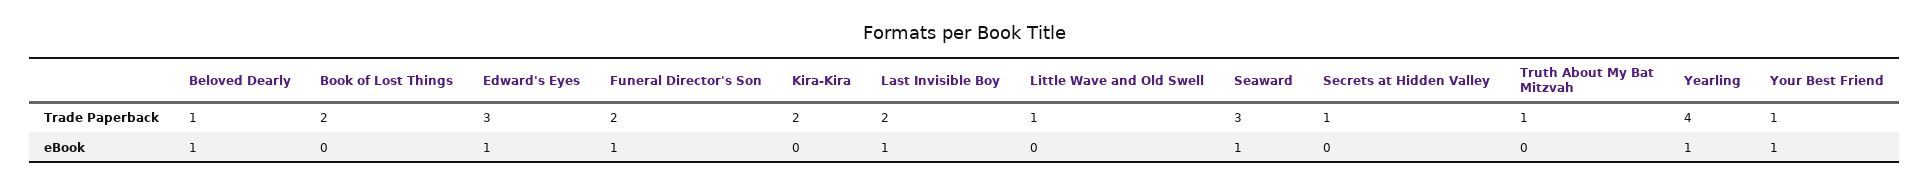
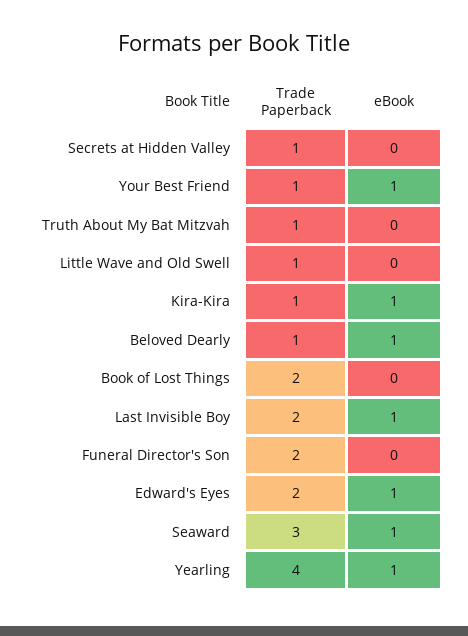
Edward's Eyes, Trade Paperback: 3 -> 2
Kira-Kira, Trade Paperback: 2 -> 1
Funeral Director's Son, eBook: 1 -> 0
Kira-Kira, eBook: 0 -> 1

